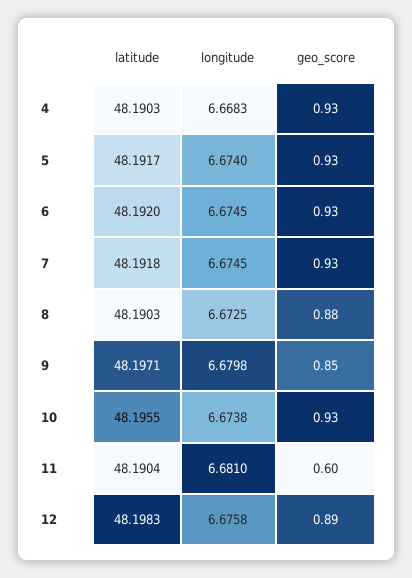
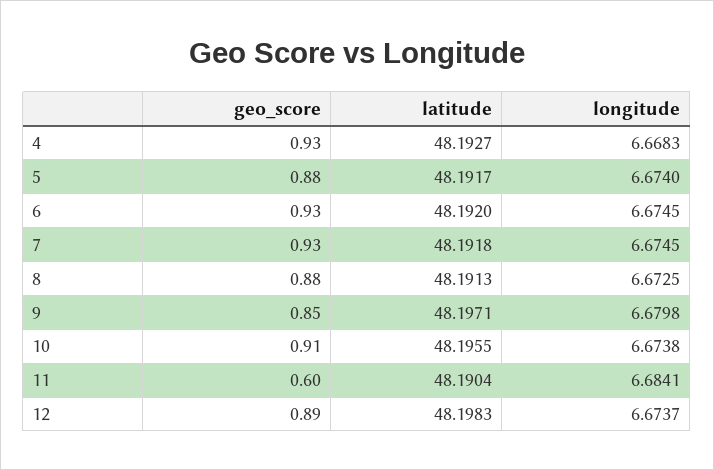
latitude, 4: 48.1903 -> 48.1927
geo_score, 5: 0.93 -> 0.88
latitude, 8: 48.1903 -> 48.1913
geo_score, 10: 0.93 -> 0.91
longitude, 11: 6.681 -> 6.6841
longitude, 12: 6.6758 -> 6.6737

